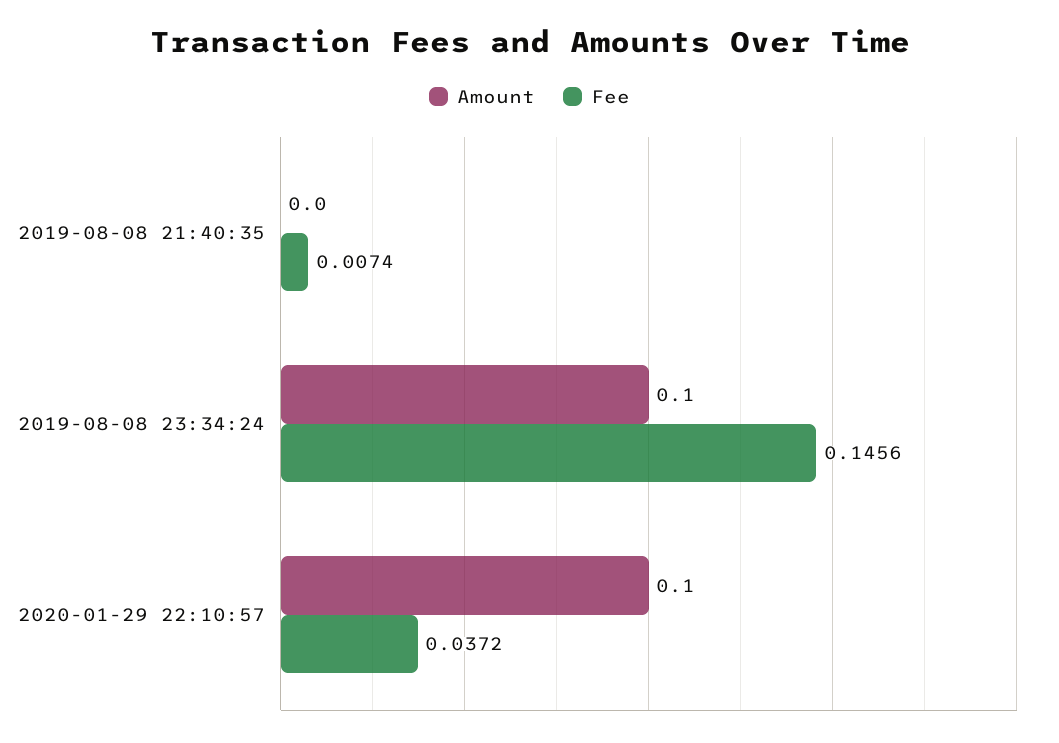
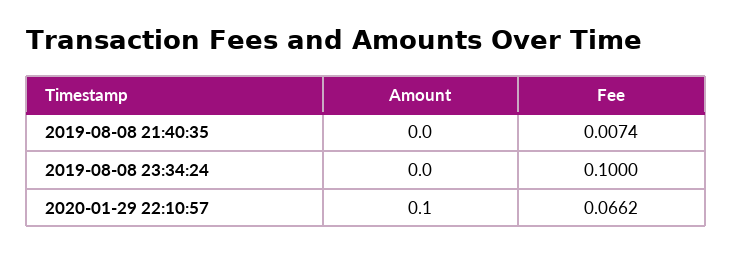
Amount, 2019-08-08 23:34:24: 0.1 -> 0
Fee, 2019-08-08 23:34:24: 0.1456 -> 0.1
Fee, 2020-01-29 22:10:57: 0.0372 -> 0.0662

